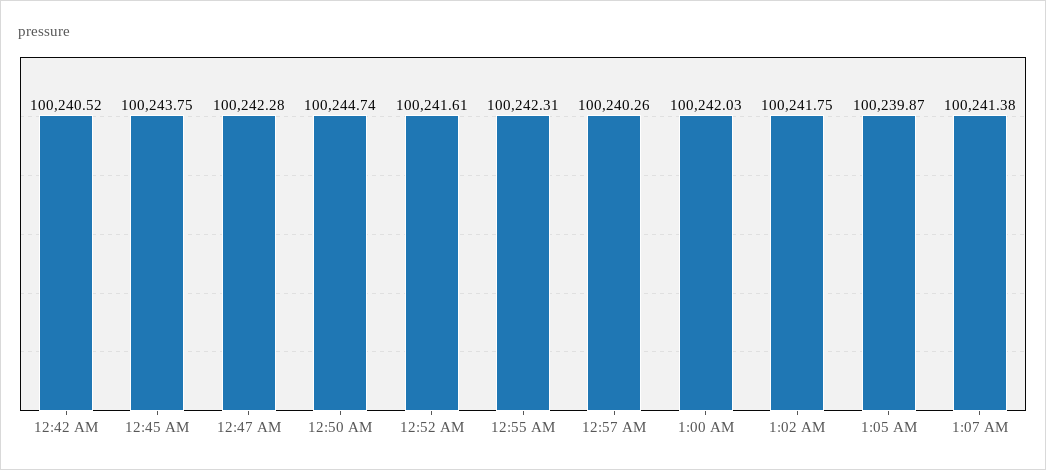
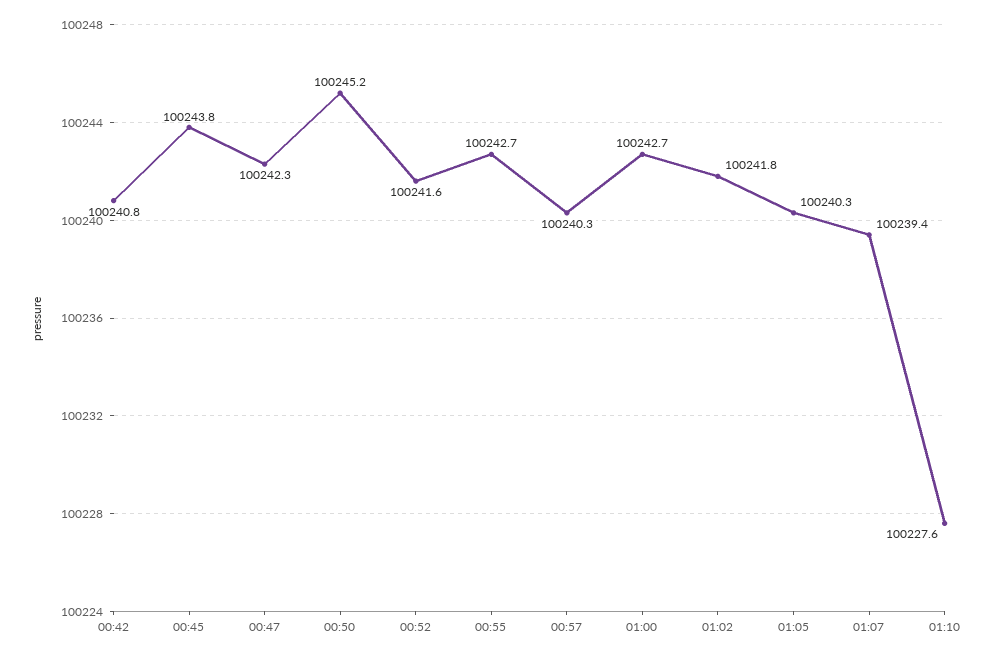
12:42 AM: 100240.52 -> 100240.8
12:50 AM: 100244.74 -> 100245.2
12:55 AM: 100242.31 -> 100242.7
1:00 AM: 100242.03 -> 100242.7
1:05 AM: 100239.87 -> 100240.3
1:07 AM: 100241.38 -> 100239.4
01:10: none -> 100227.6

